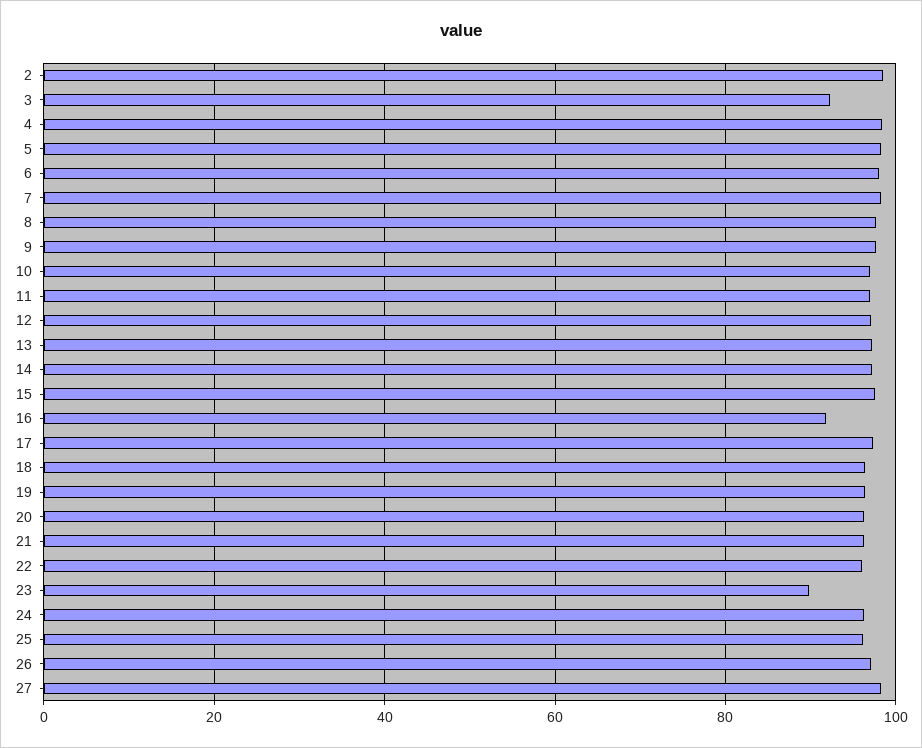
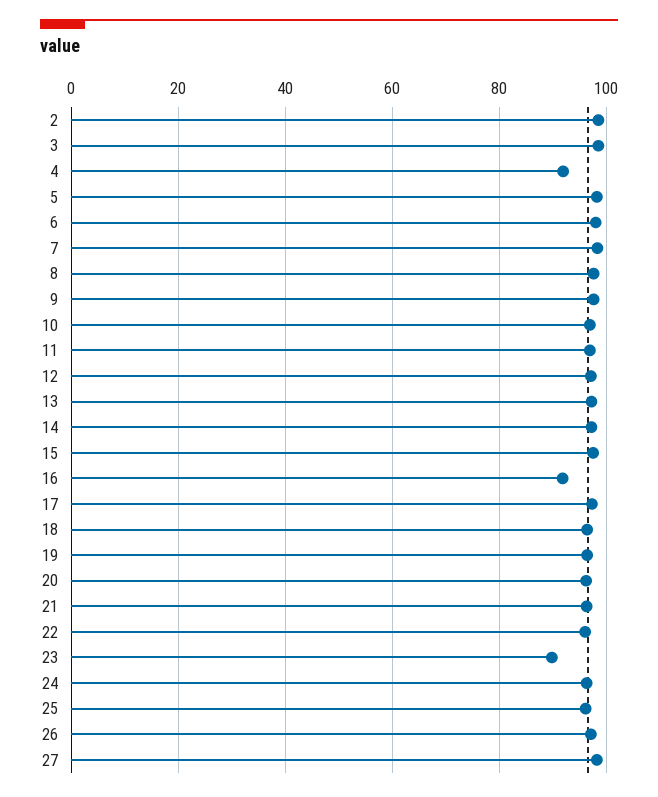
3: 92 -> 98
4: 98 -> 92

